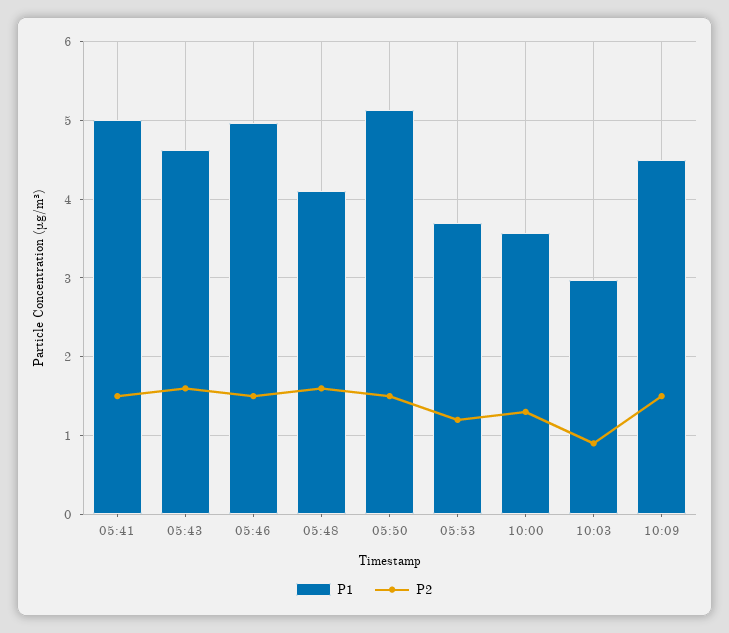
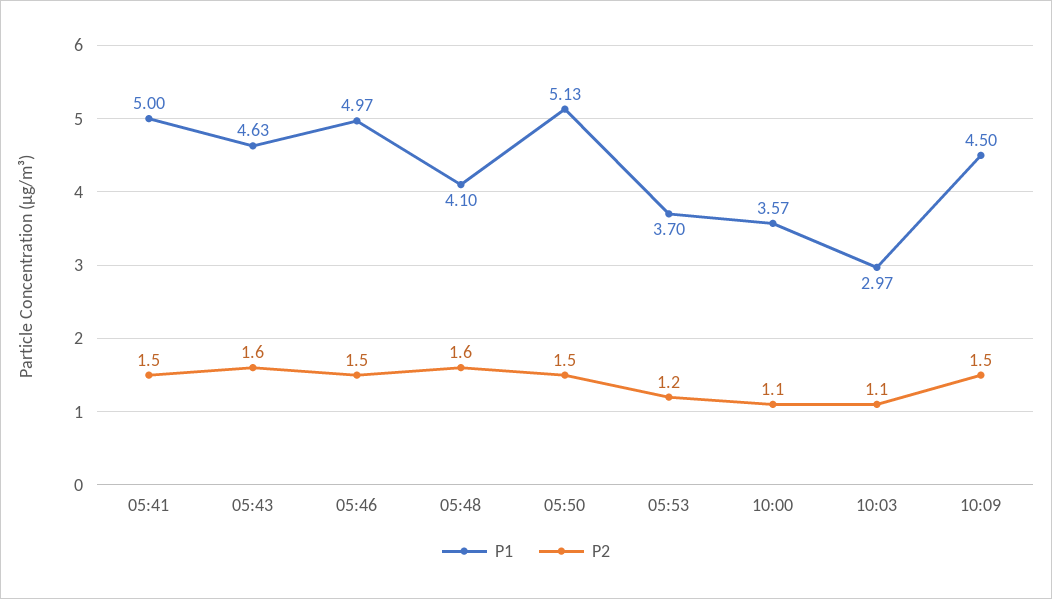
P2, 10:00: 1.3 -> 1.1
P2, 10:03: 0.9 -> 1.1

